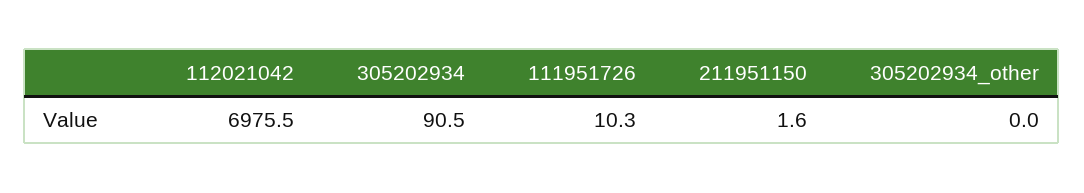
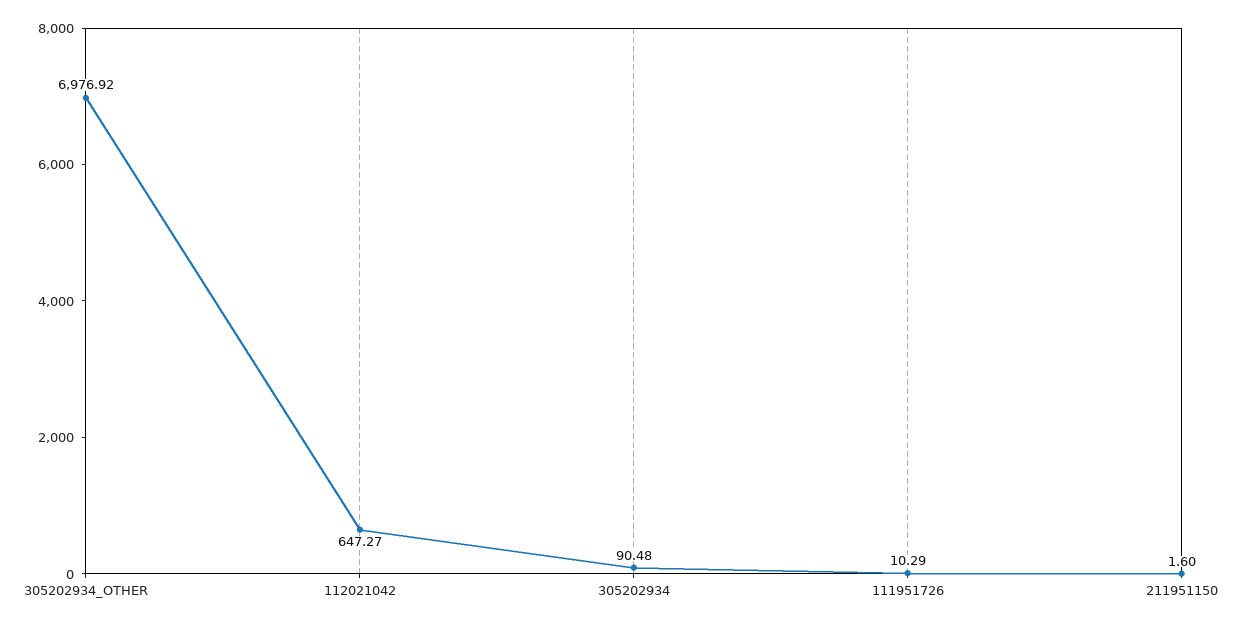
112021042: 6975.5 -> 647.27
305202934_other: 0 -> 6976.92

